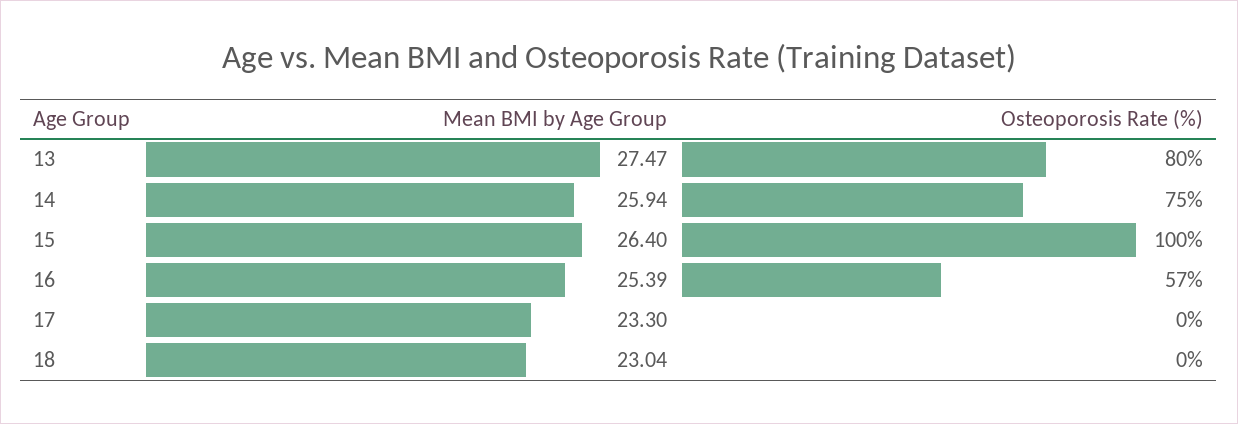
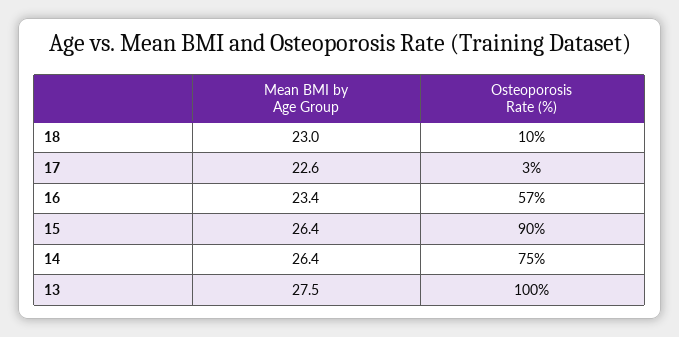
Osteoporosis Rate (%), 13: 80 -> 100
Mean BMI by Age Group, 14: 25.94 -> 26.4
Osteoporosis Rate (%), 15: 100 -> 90
Mean BMI by Age Group, 16: 25.39 -> 23.4
Mean BMI by Age Group, 17: 23.3 -> 22.6
Osteoporosis Rate (%), 17: 0 -> 3
Osteoporosis Rate (%), 18: 0 -> 10

